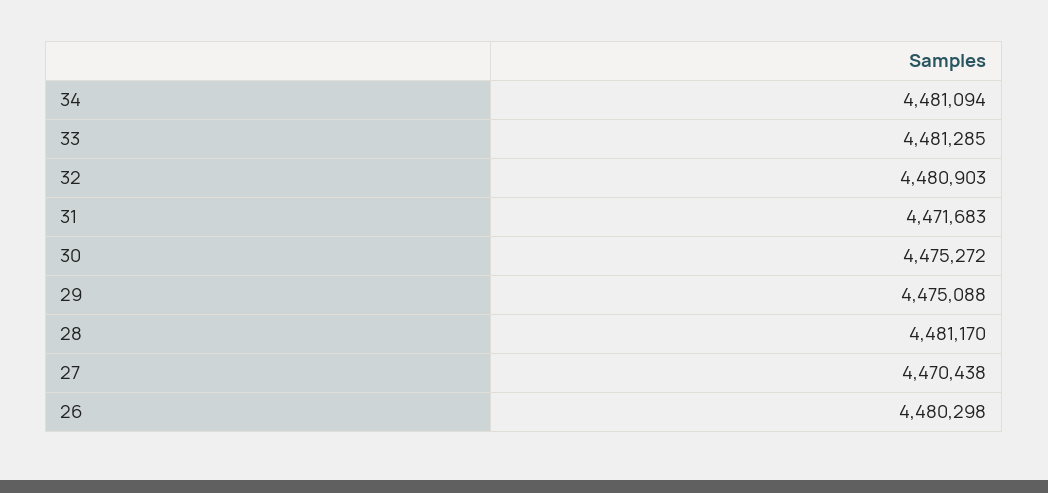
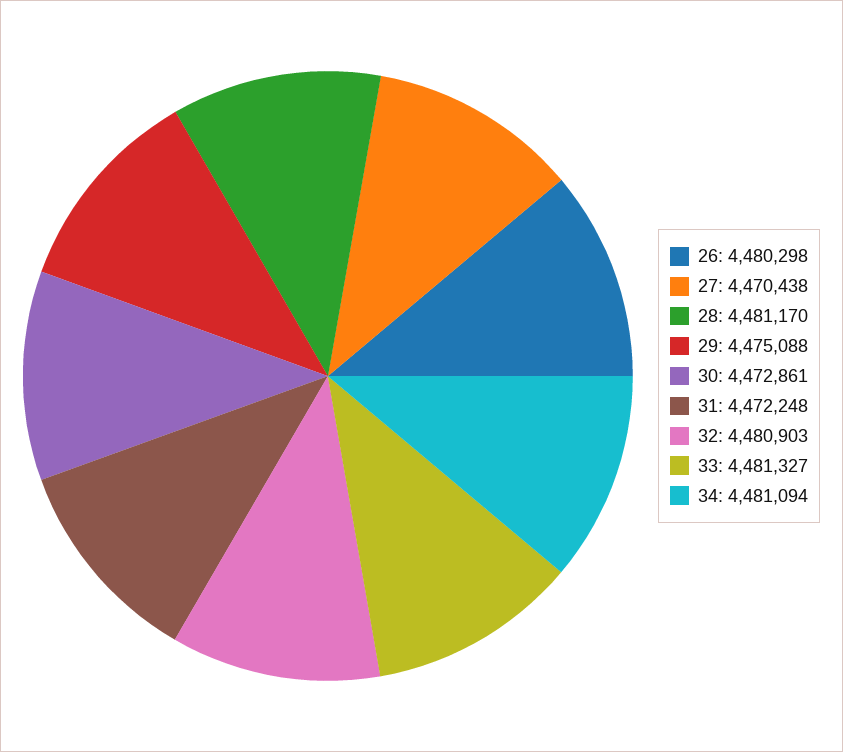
33: 4481285 -> 4481327
31: 4471683 -> 4472248
30: 4475272 -> 4472861

